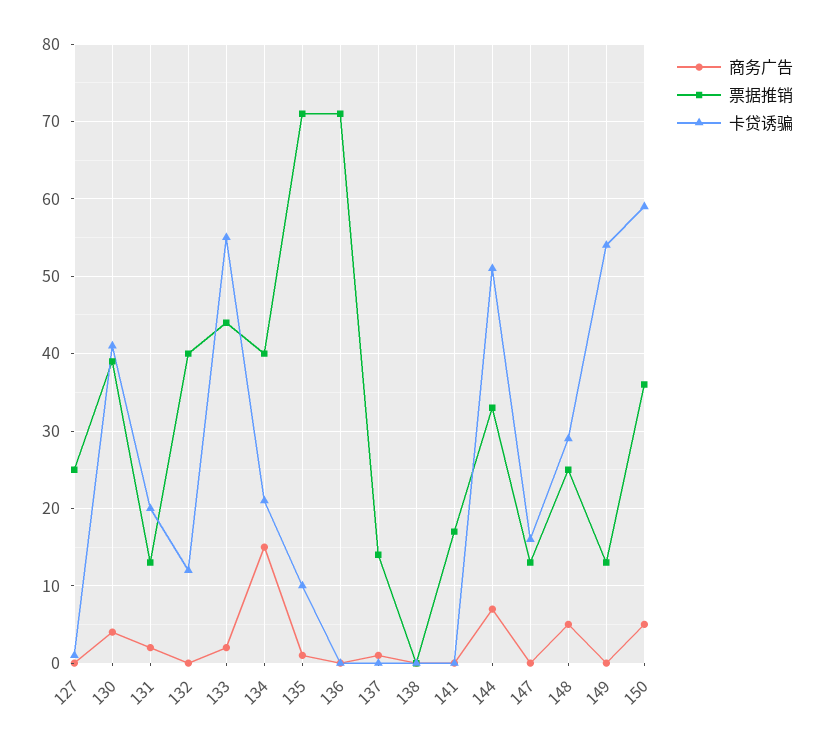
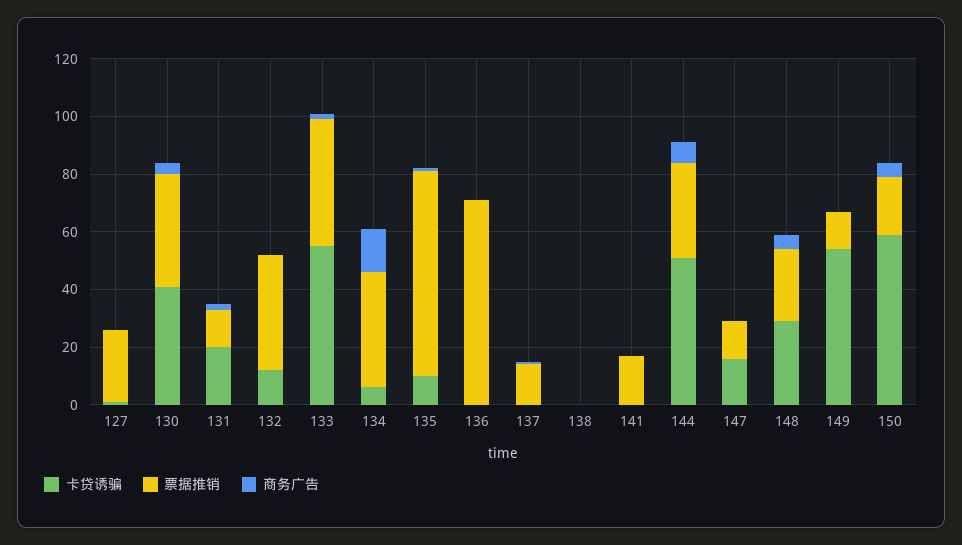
卡贷诱骗, 134: 21 -> 5
票据推销, 150: 36 -> 20

